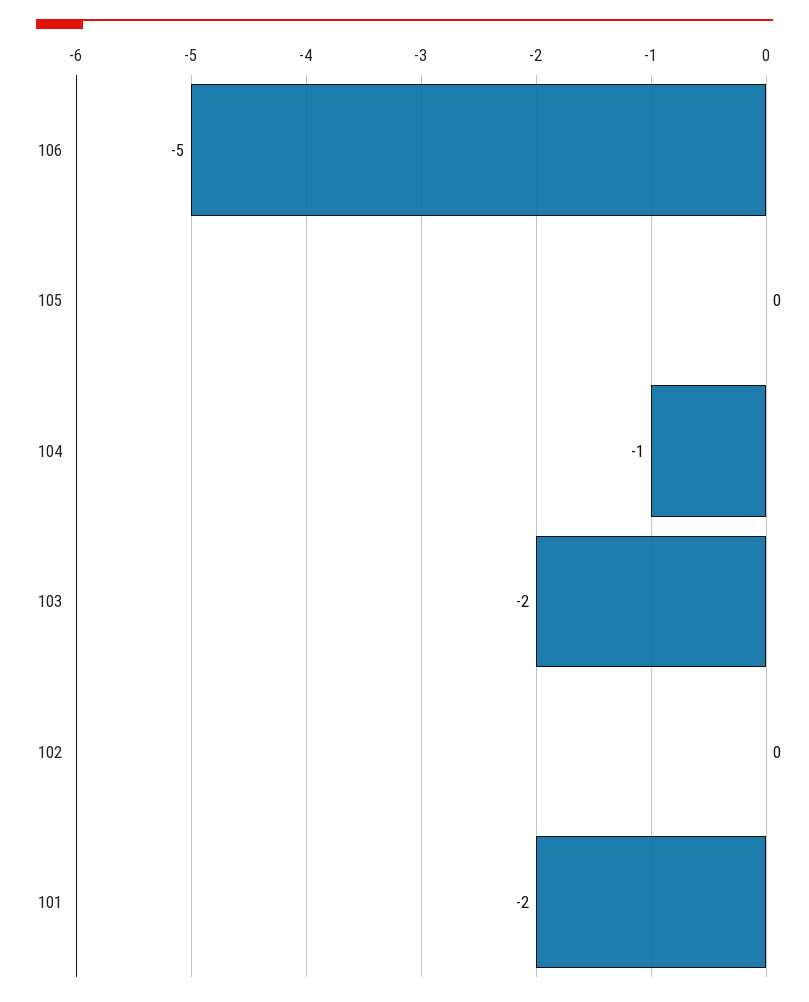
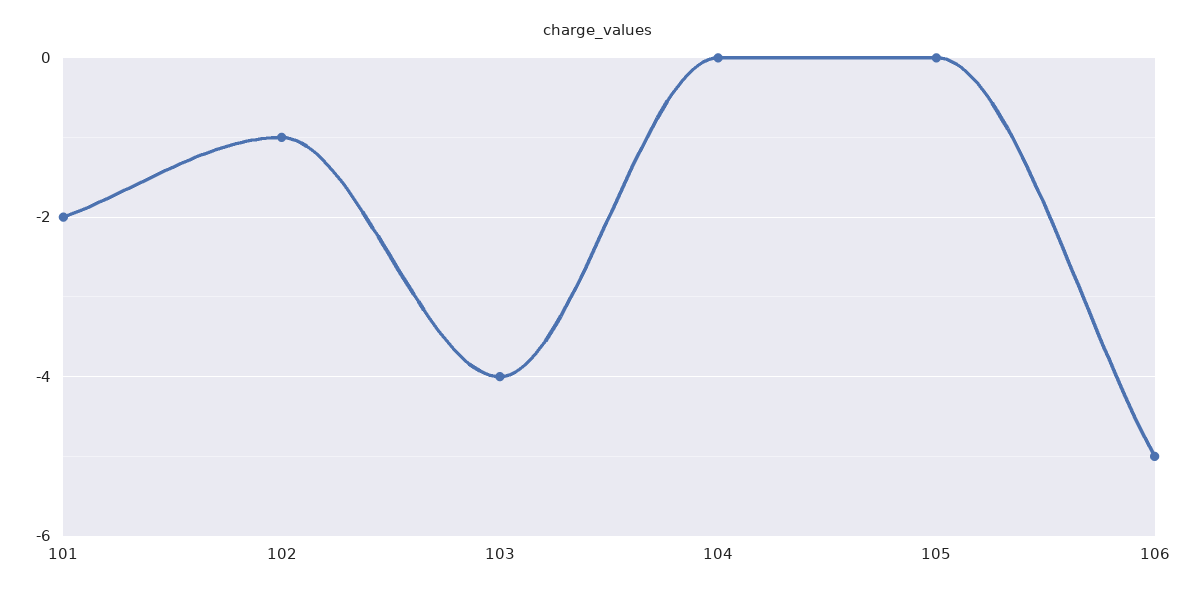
104: -1 -> 0
103: -2 -> -4
102: 0 -> -1

